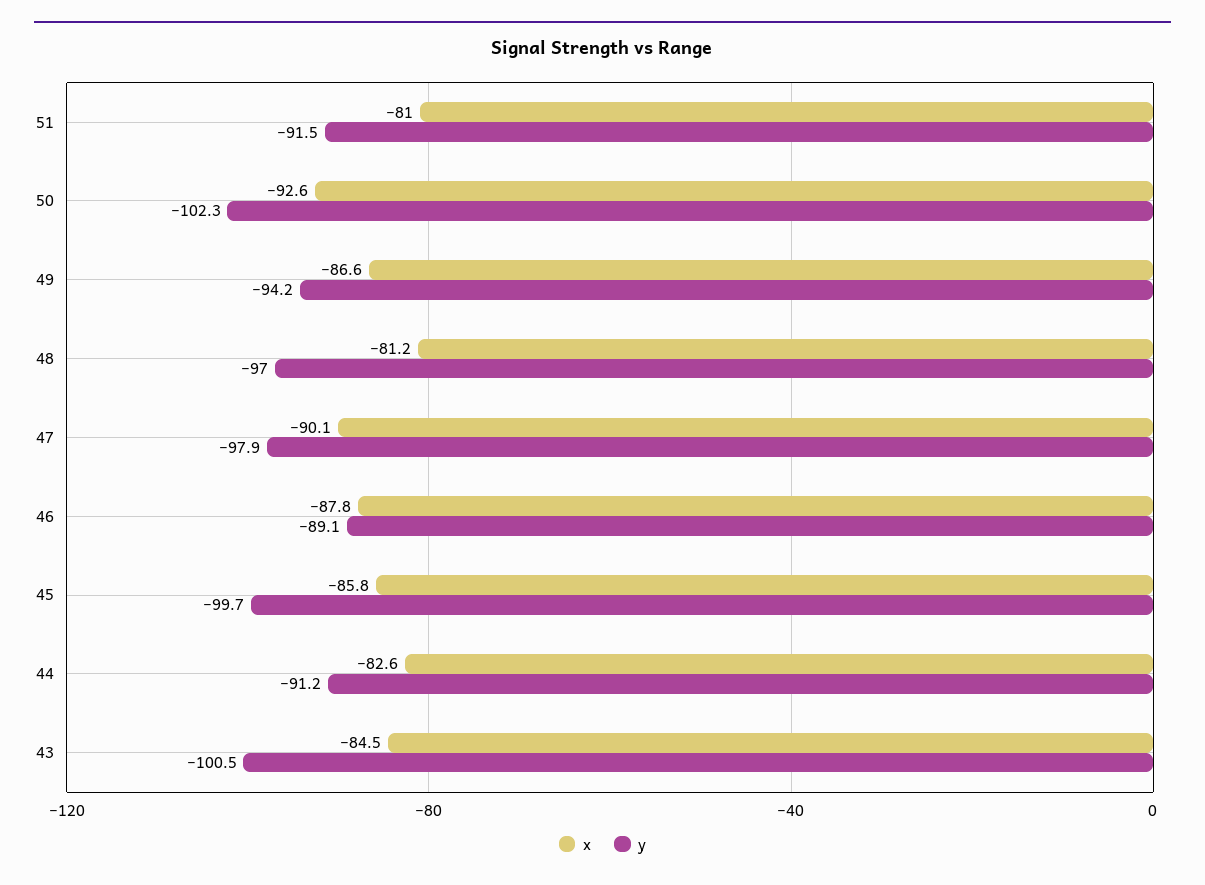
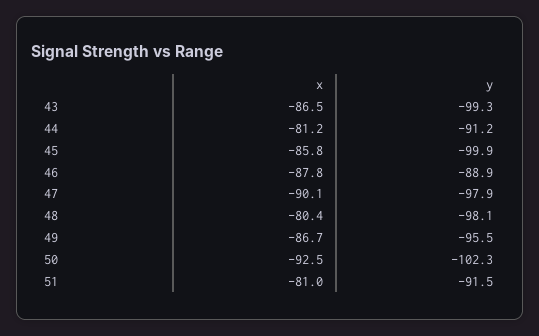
x, 50: -92.6 -> -92.5
x, 49: -86.6 -> -86.7
y, 49: -94.2 -> -95.5
x, 48: -81.2 -> -80.4
y, 48: -97 -> -98.1
y, 46: -89.1 -> -88.9
y, 45: -99.7 -> -99.9
x, 44: -82.6 -> -81.2
x, 43: -84.5 -> -86.5
y, 43: -100.5 -> -99.3

